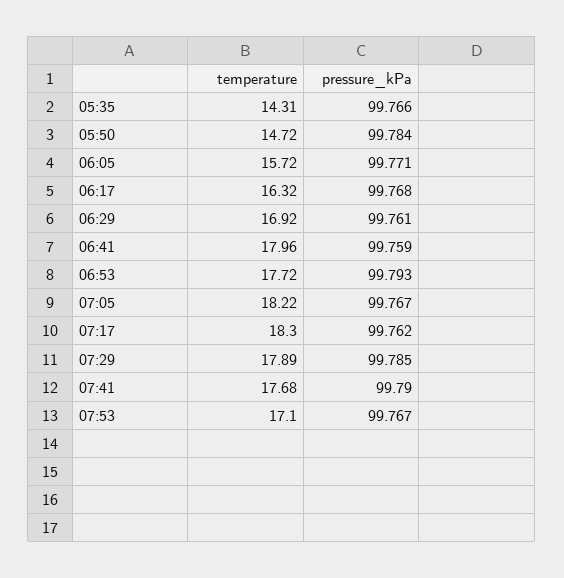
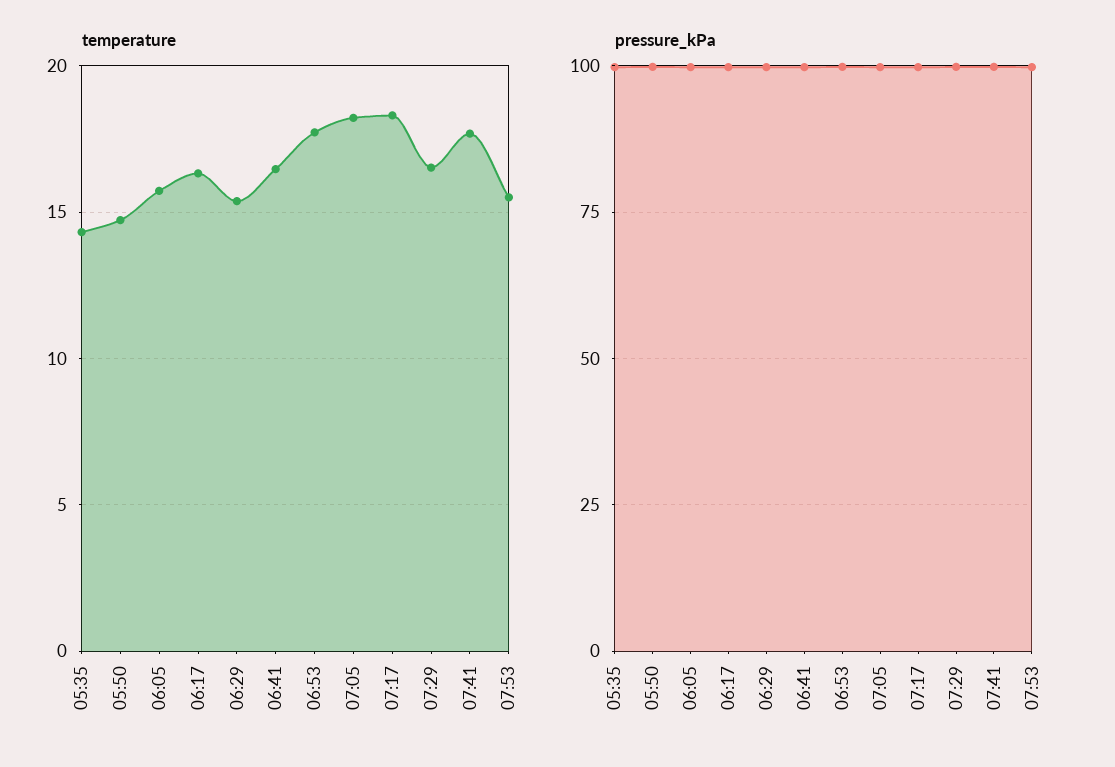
temperature, 06:29: 16.92 -> 15.5
temperature, 06:41: 17.96 -> 16.5
temperature, 07:29: 17.89 -> 16.5
temperature, 07:53: 17.1 -> 15.5

